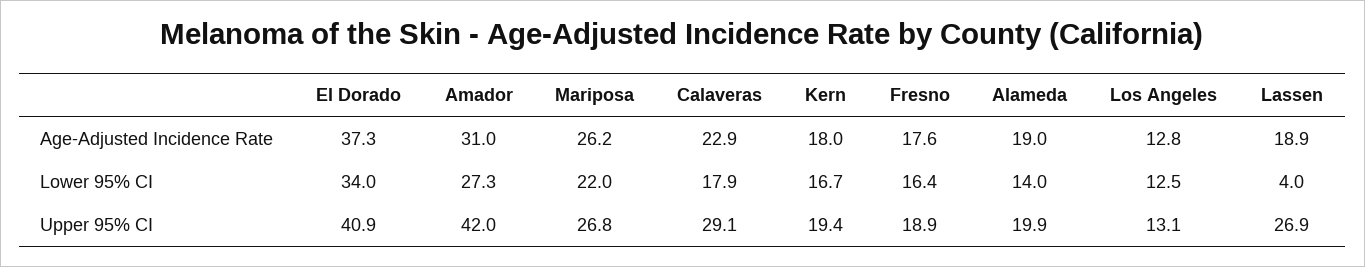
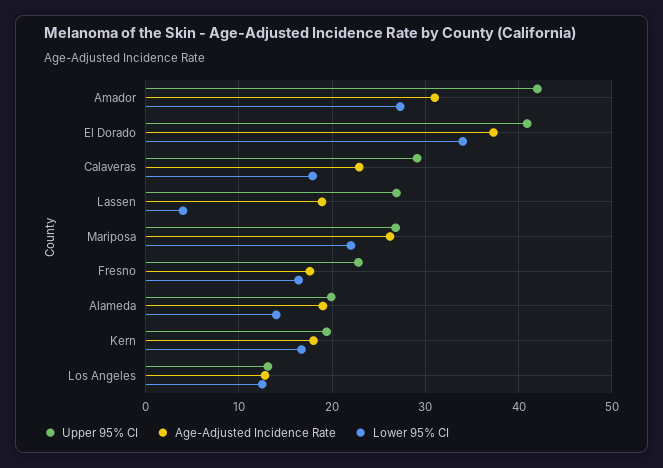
Upper 95% CI, Fresno: 18.9 -> 23

